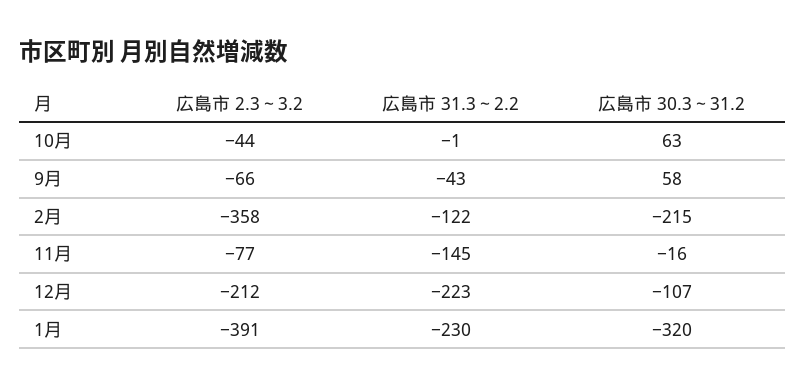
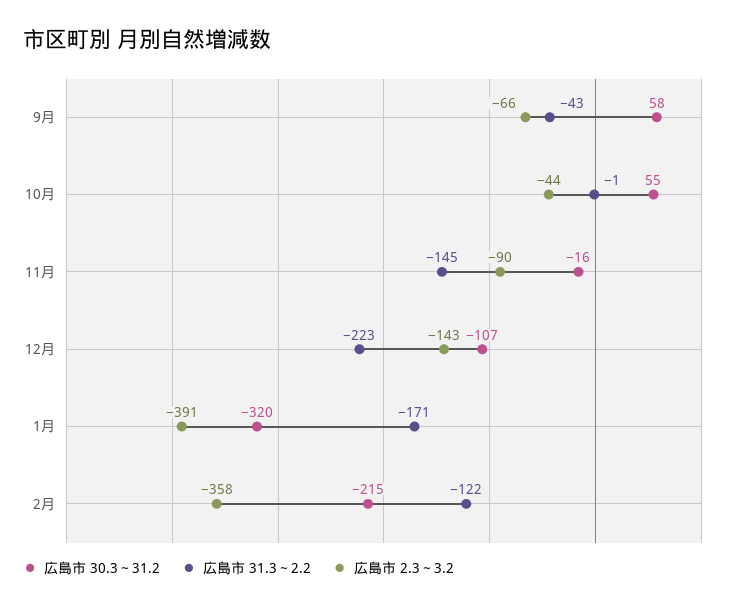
広島市 30.3～31.2, 10月: 63 -> 55
広島市 2.3～3.2, 11月: -77 -> -90
広島市 2.3～3.2, 12月: -212 -> -143
広島市 31.3～2.2, 1月: -230 -> -171

